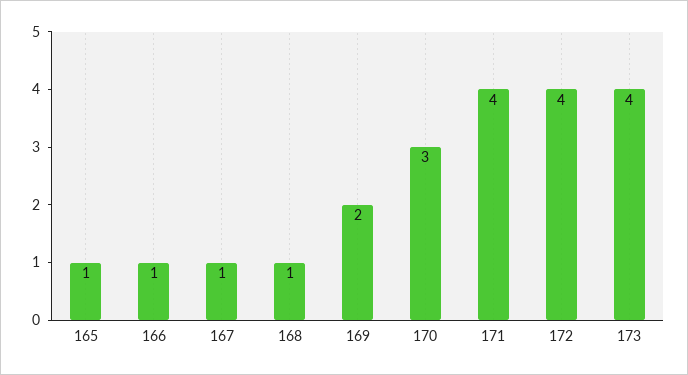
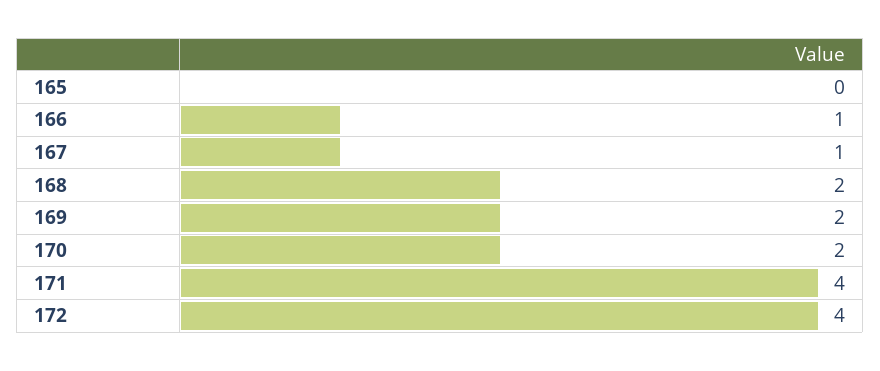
165: 1 -> 0
168: 1 -> 2
170: 3 -> 2
173: 4 -> none

